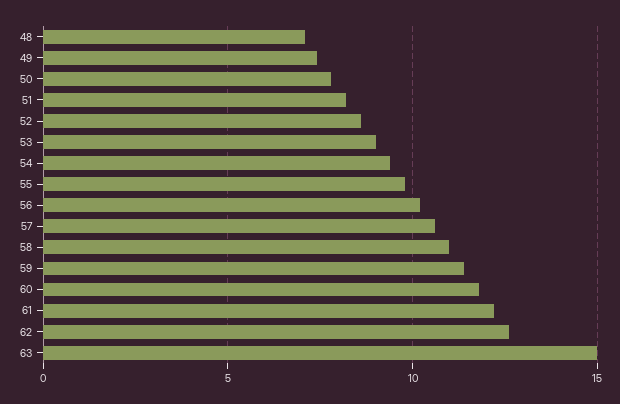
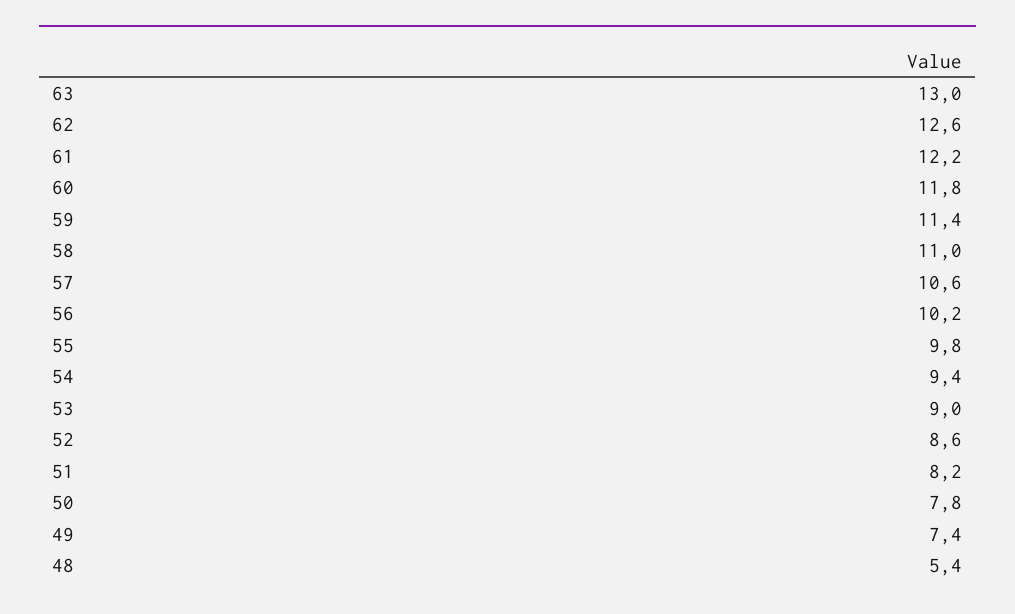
48: 7 -> 5.4
63: 15 -> 13

